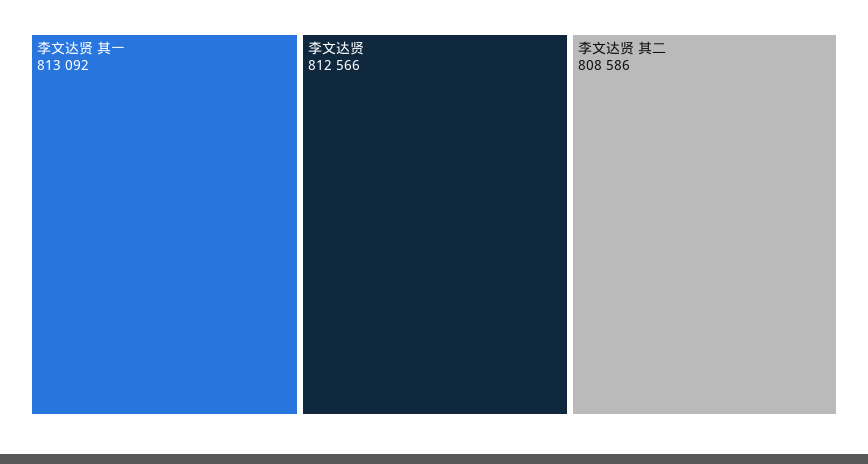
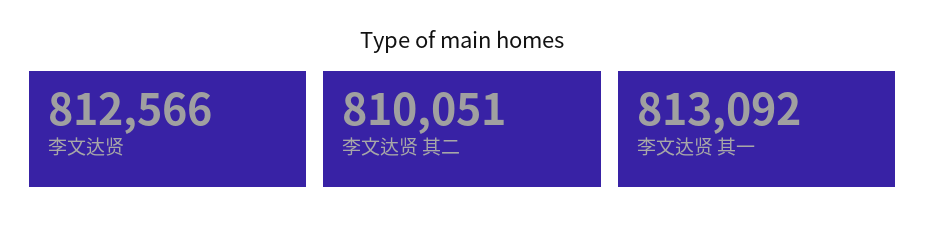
李文达贤 其二: 808586 -> 810051

